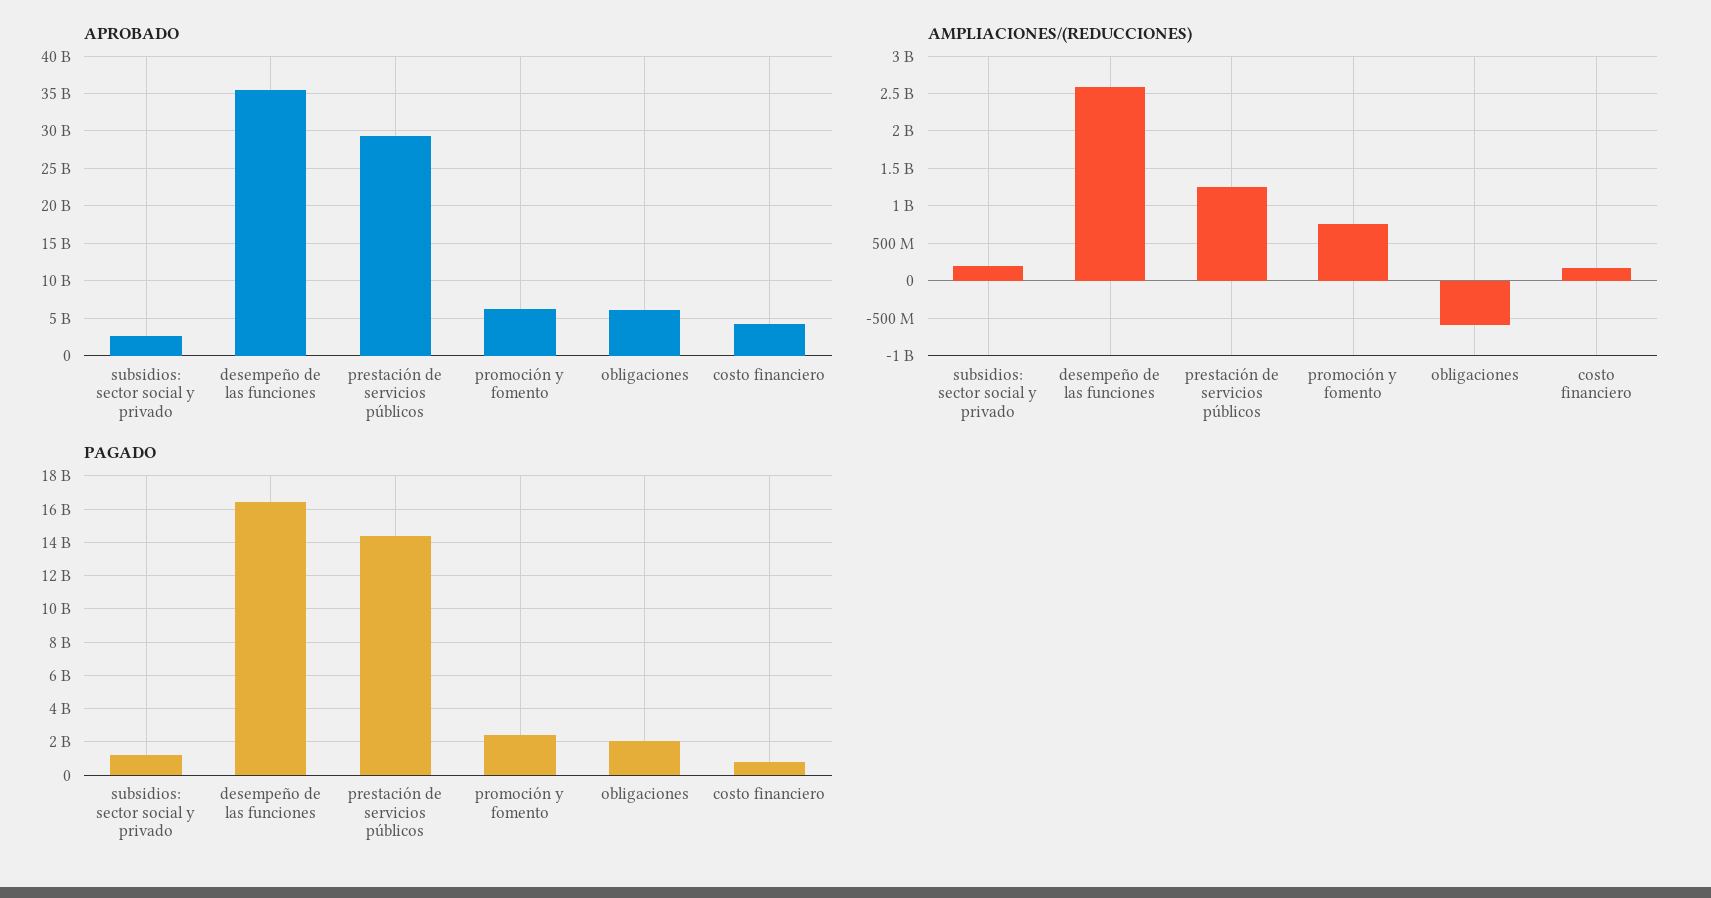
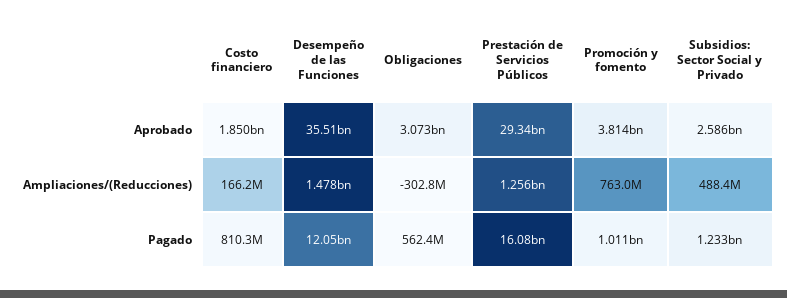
APROBADO, promoción y fomento: 6000000000 -> 3814000000
APROBADO, obligaciones: 6000000000 -> 3073000000
APROBADO, costo financiero: 4000000000 -> 1850000000
AMPLIACIONES/(REDUCCIONES), subsidios: sector social y privado: 200000000 -> 488400000
AMPLIACIONES/(REDUCCIONES), desempeño de las funciones: 2600000000 -> 1478000000
AMPLIACIONES/(REDUCCIONES), obligaciones: -600000000 -> -302800000
PAGADO, desempeño de las funciones: 16500000000 -> 12050000000
PAGADO, prestación de servicios públicos: 14500000000 -> 16080000000
PAGADO, promoción y fomento: 2500000000 -> 1011000000
PAGADO, obligaciones: 2000000000 -> 562400000

